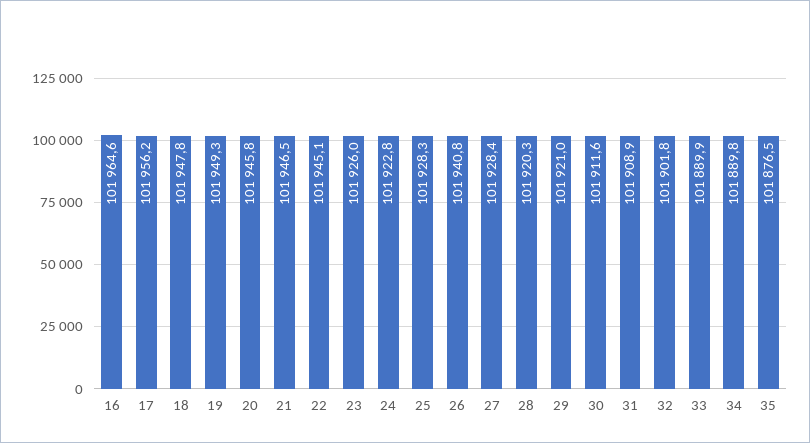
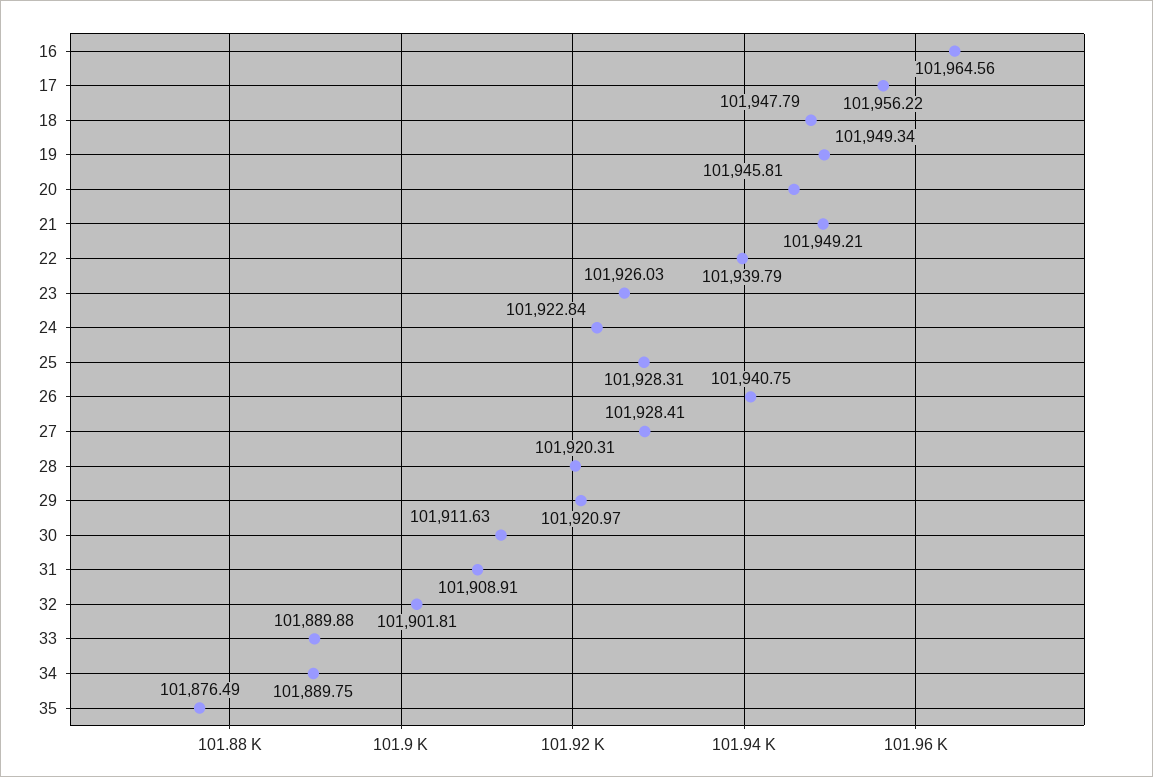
21: 101946.5 -> 101949.21
22: 101945.1 -> 101939.79

